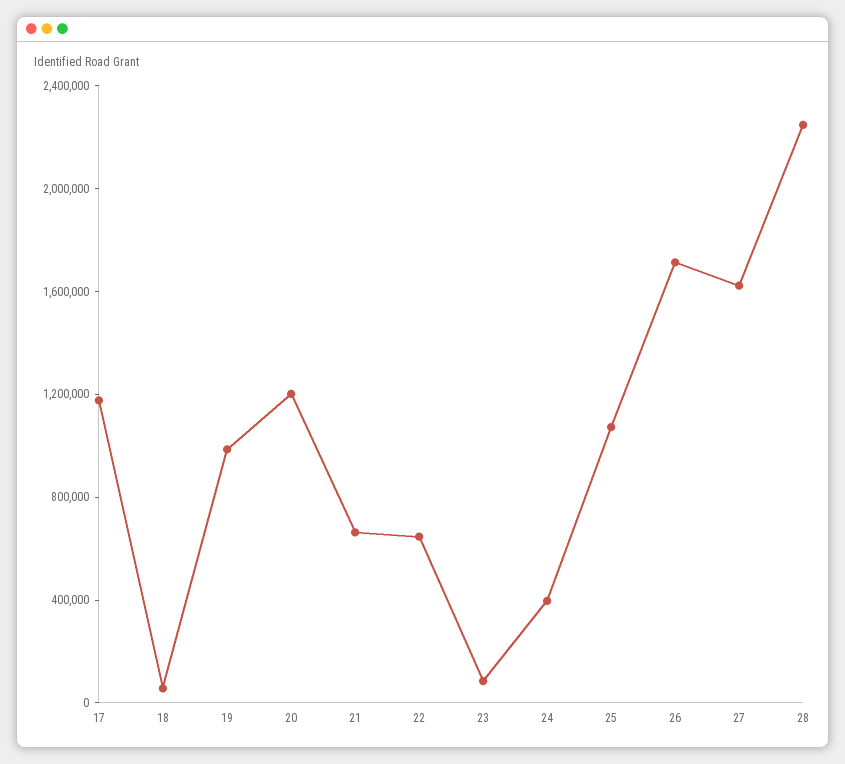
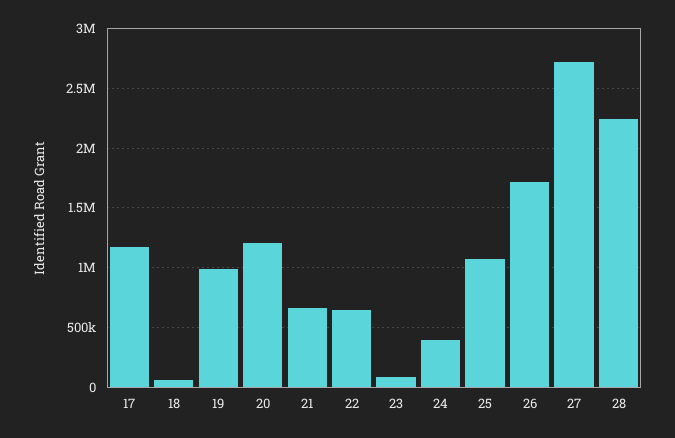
27: 1600000 -> 2700000

